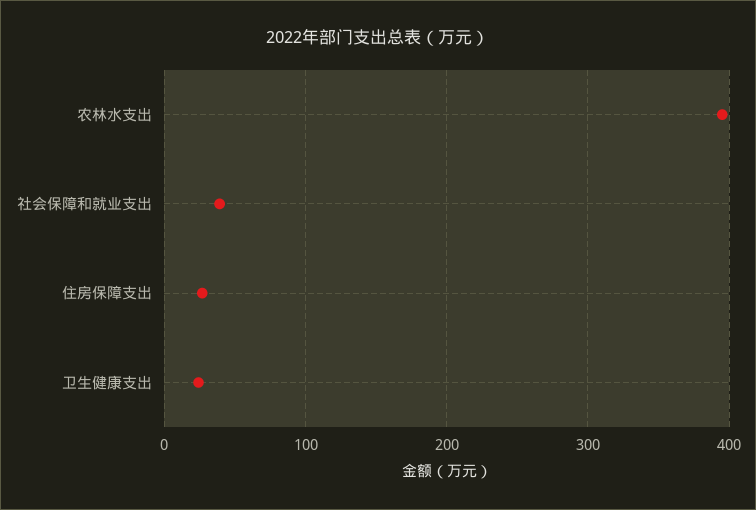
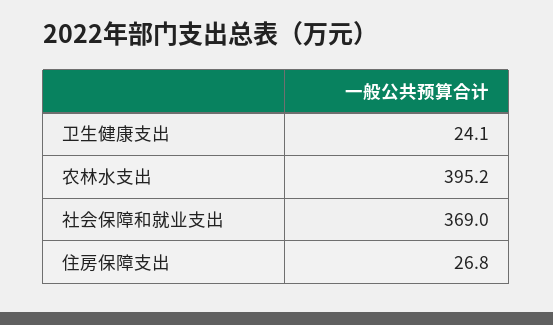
社会保障和就业支出: 40 -> 369

